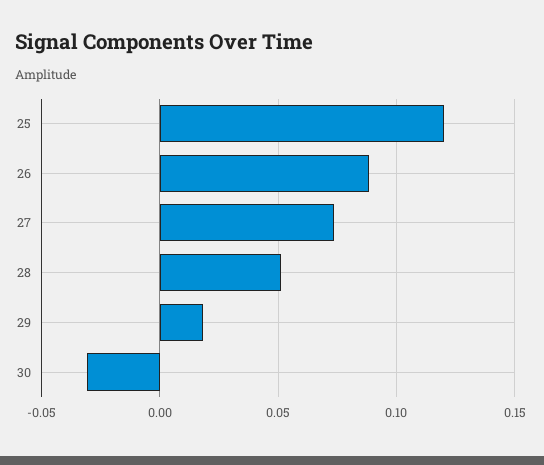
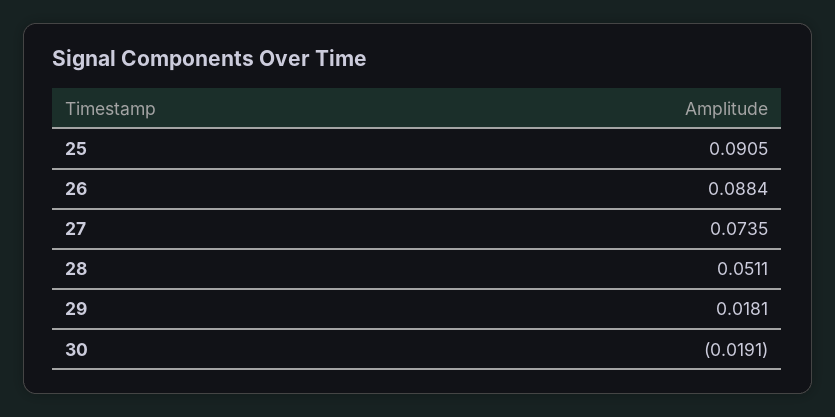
25: 0.12 -> 0.0905
30: -0.03 -> -0.0191

